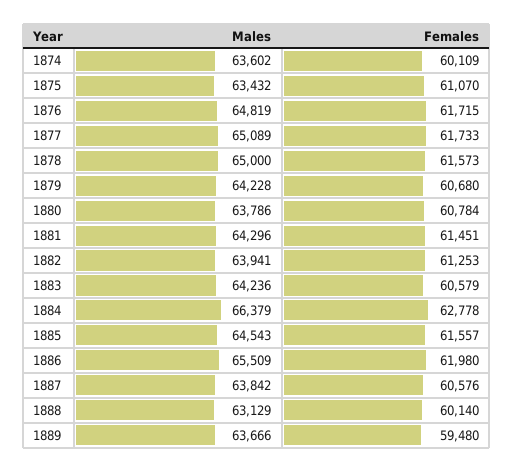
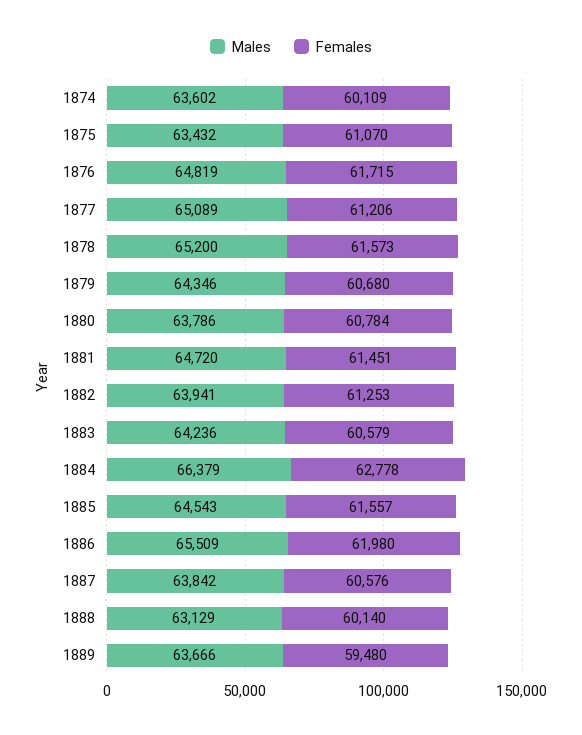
Females, 1877: 61733 -> 61206
Males, 1878: 65000 -> 65200
Males, 1879: 64228 -> 64346
Males, 1881: 64296 -> 64720

